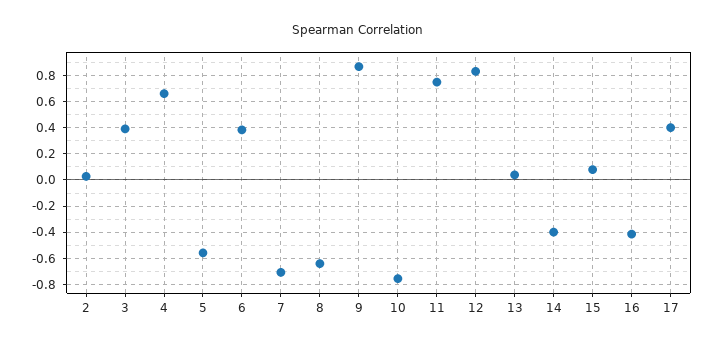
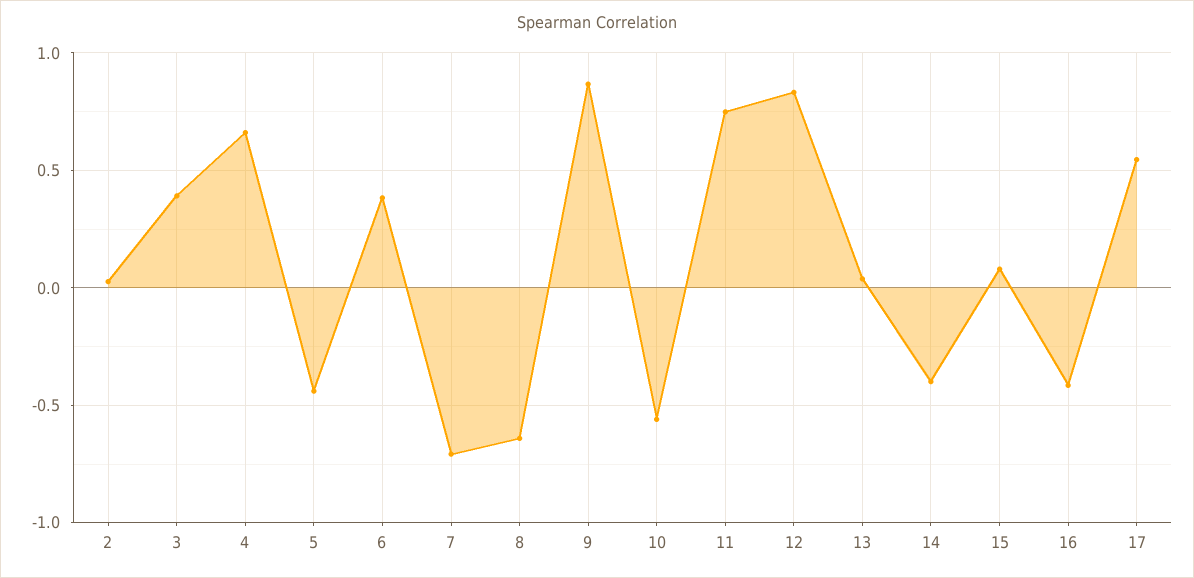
5: -0.55 -> -0.45
10: -0.75 -> -0.55
17: 0.4 -> 0.55

